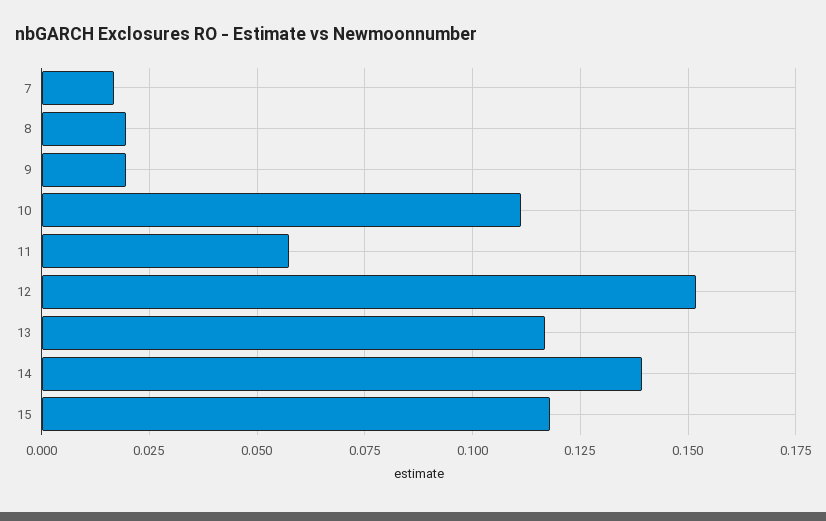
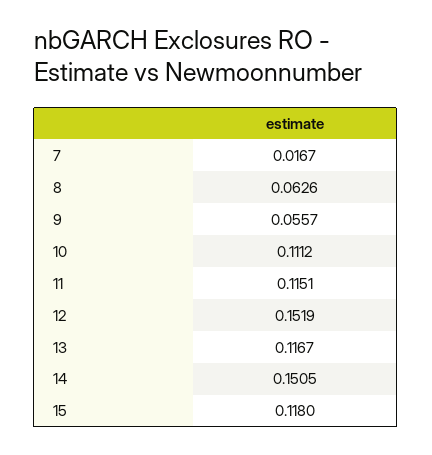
8: 0.02 -> 0.0626
9: 0.02 -> 0.0557
11: 0.0575 -> 0.1151
14: 0.14 -> 0.1505

